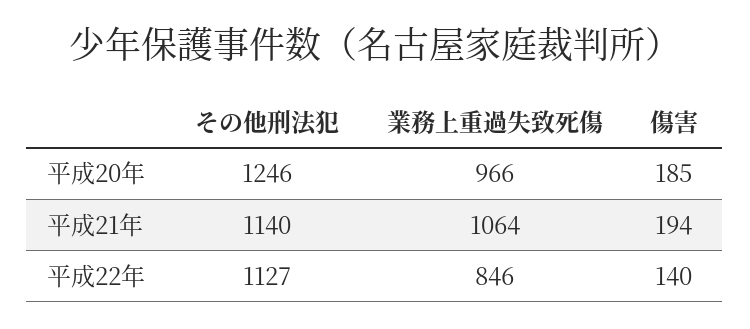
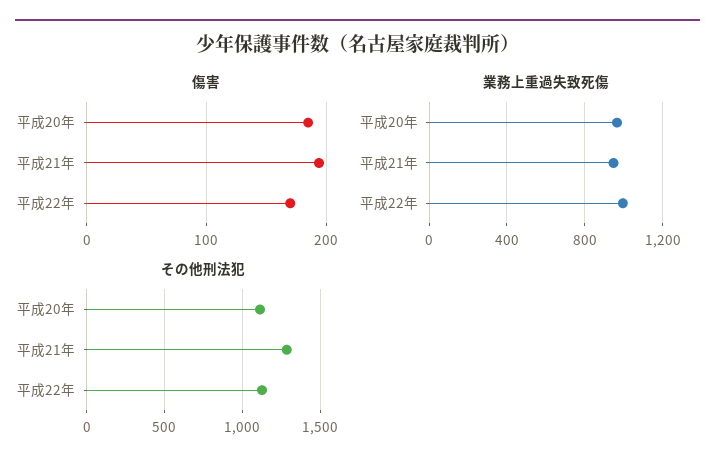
その他刑法犯, 平成20年: 1246 -> 1100
その他刑法犯, 平成21年: 1140 -> 1300
業務上重過失致死傷, 平成21年: 1064 -> 950
業務上重過失致死傷, 平成22年: 846 -> 1000
傷害, 平成22年: 140 -> 170

